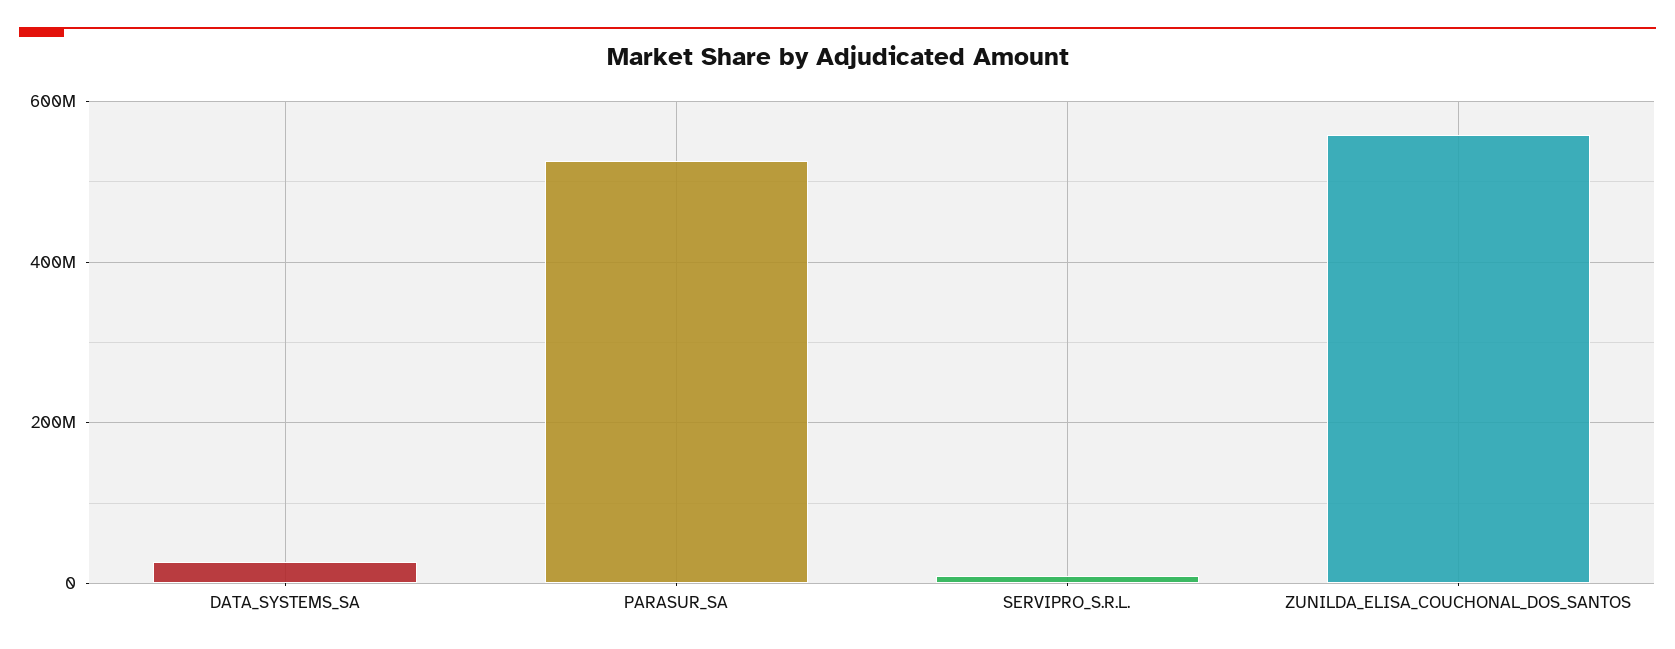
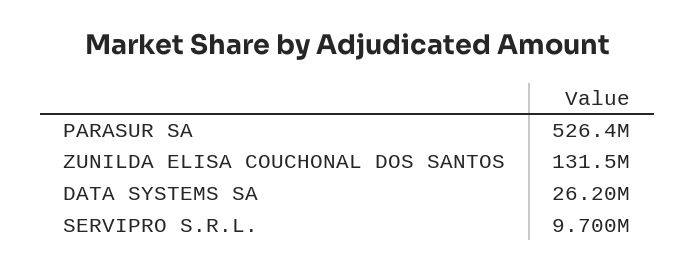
ZUNILDA_ELISA_COUCHONAL_DOS_SANTOS: 560000000 -> 131500000

